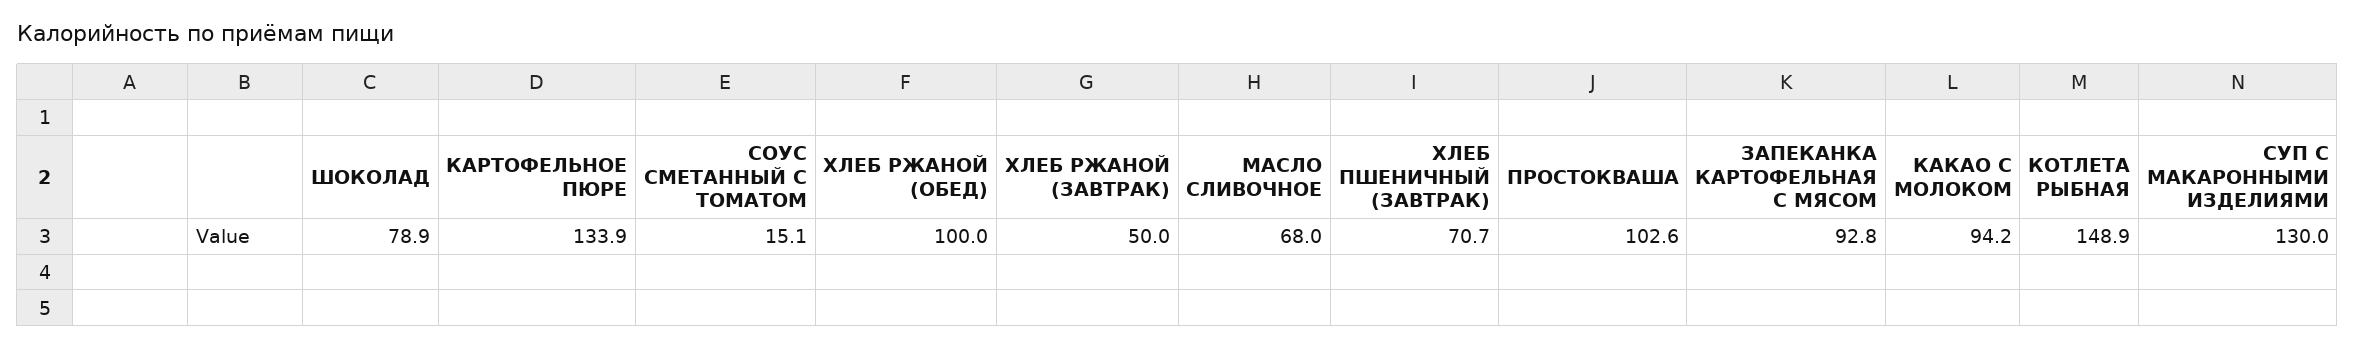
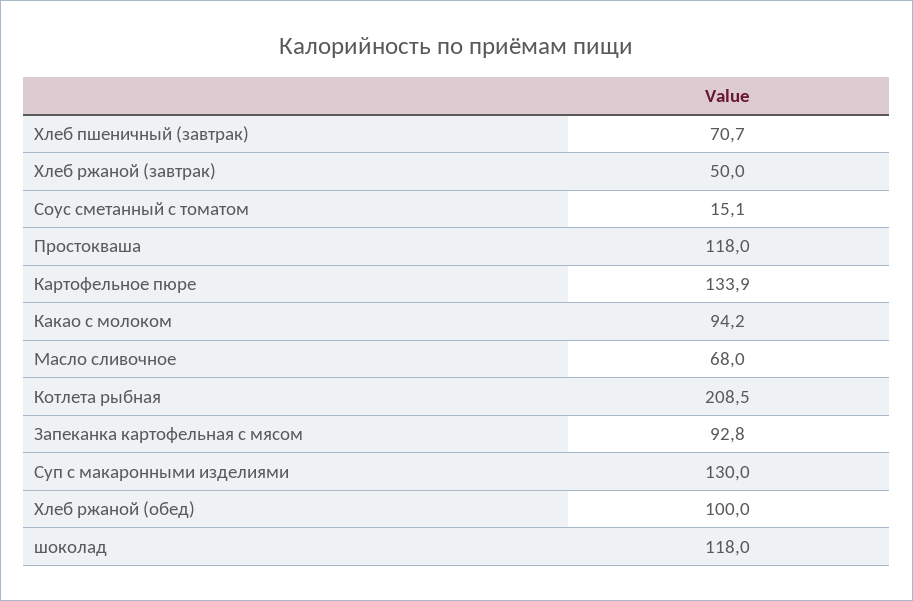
ШОКОЛАД: 78.9 -> 118
ПРОСТОКВАША: 102.6 -> 118
КОТЛЕТА РЫБНАЯ: 148.9 -> 208.5

